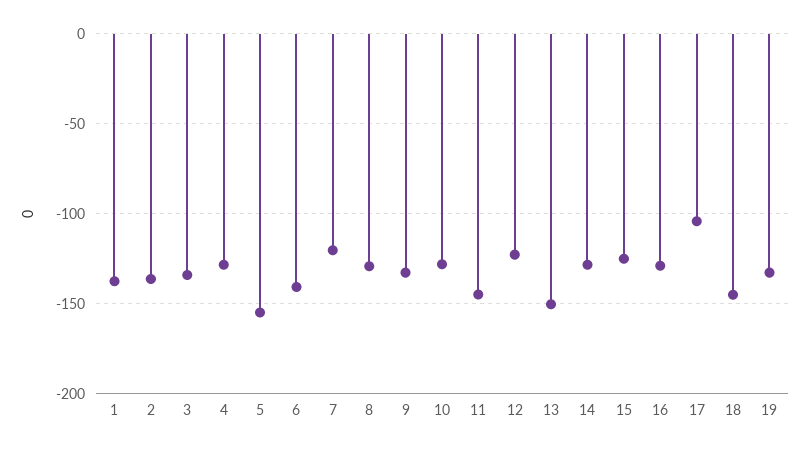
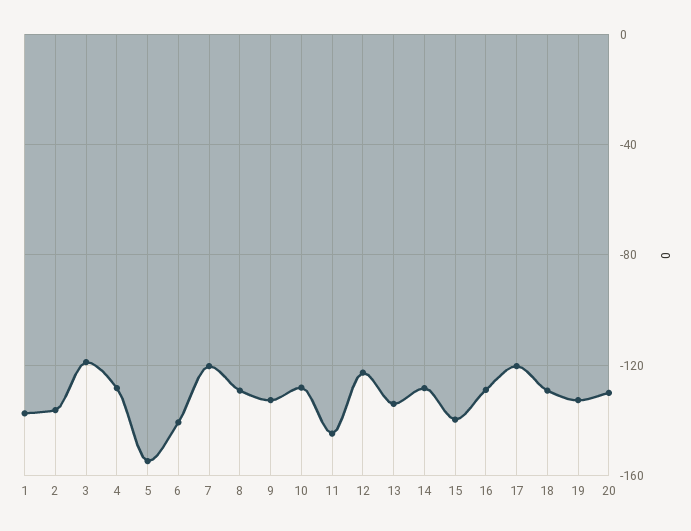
3: -135 -> -120
13: -150 -> -135
15: -125 -> -140
17: -105 -> -120
18: -145 -> -130
20: none -> -130

